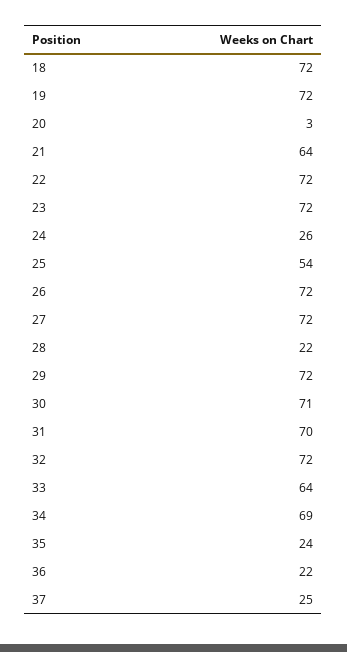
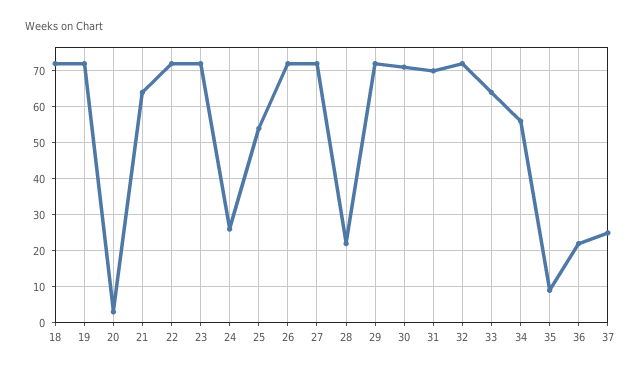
34: 69 -> 55
35: 24 -> 10

